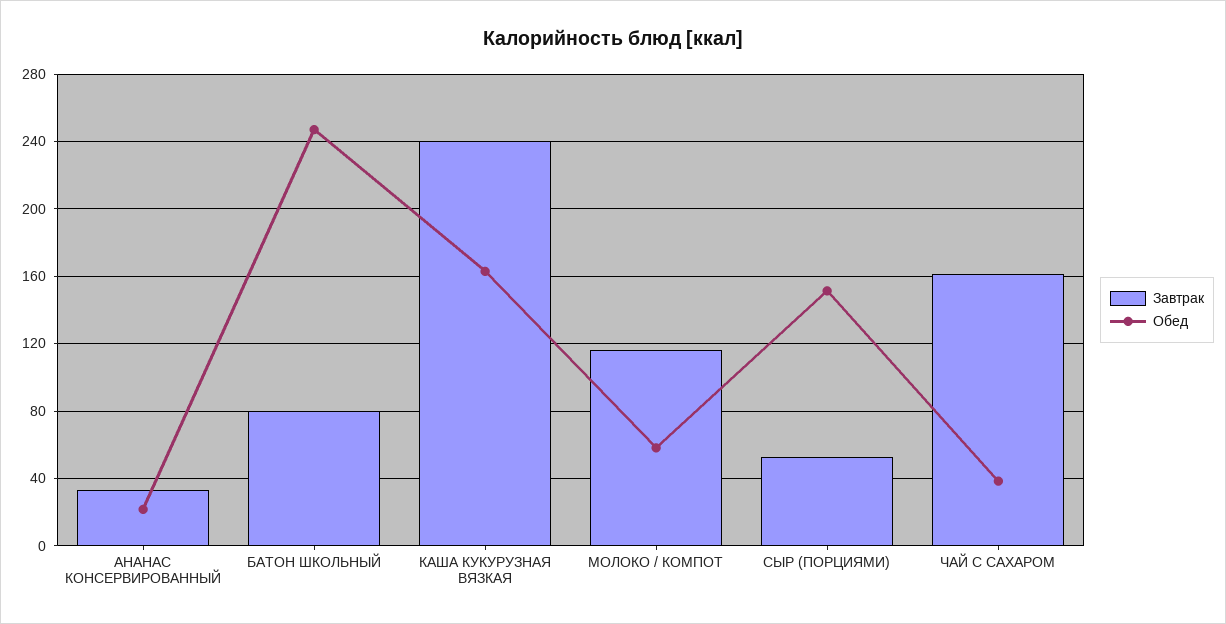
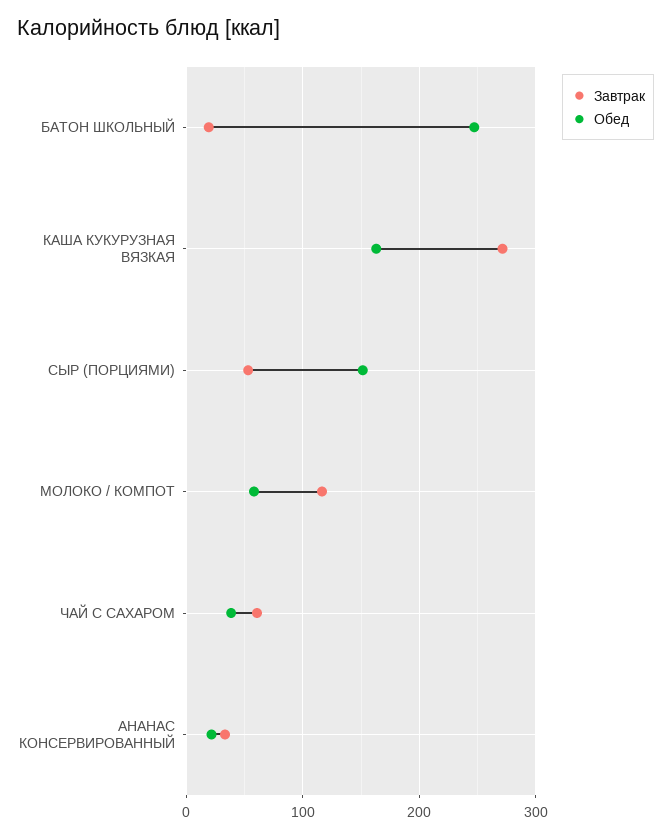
Завтрак, БАТОН ШКОЛЬНЫЙ: 80 -> 20
Завтрак, КАША КУКУРУЗНАЯ ВЯЗКАЯ: 240 -> 270
Завтрак, ЧАЙ С САХАРОМ: 160 -> 60

